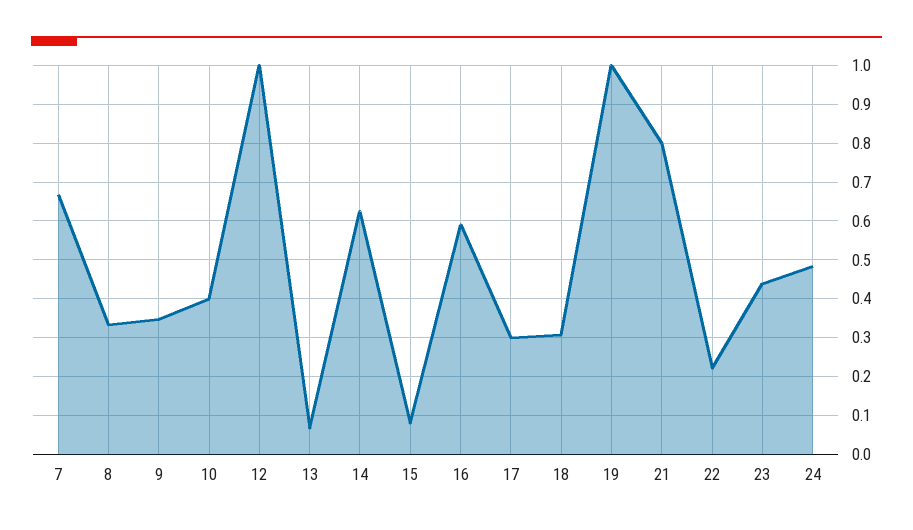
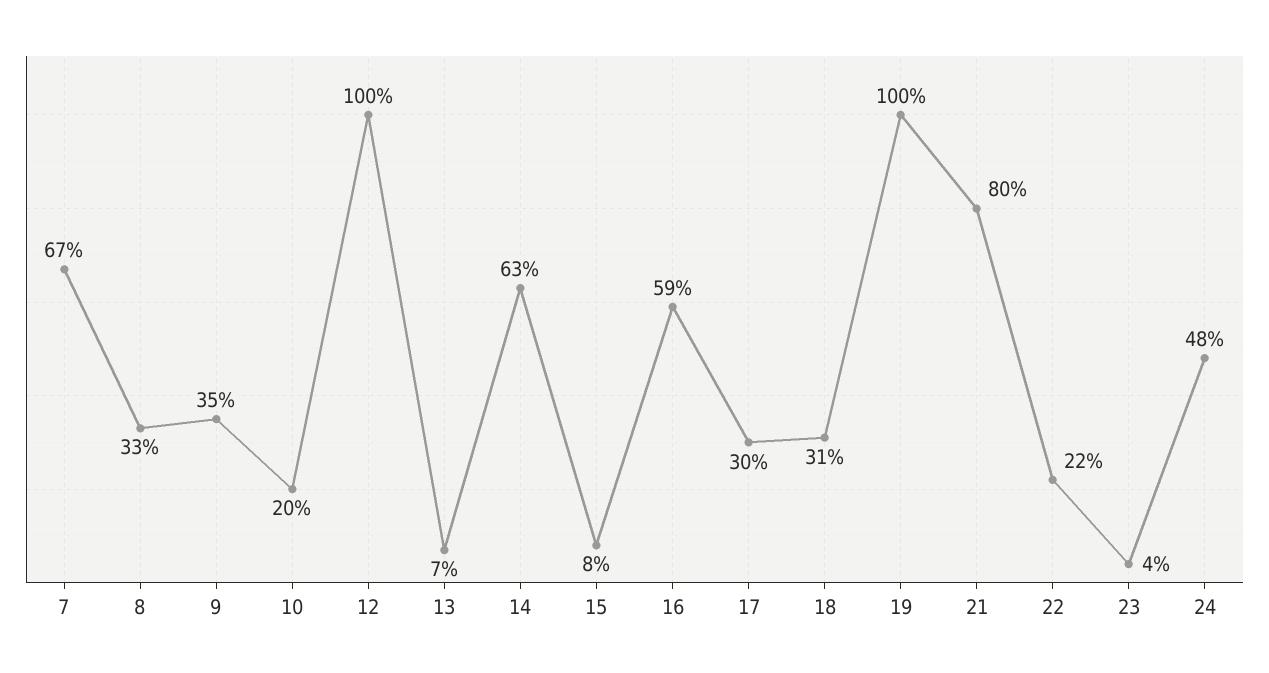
10: 0.4 -> 0.2
23: 0.44 -> 0.04

